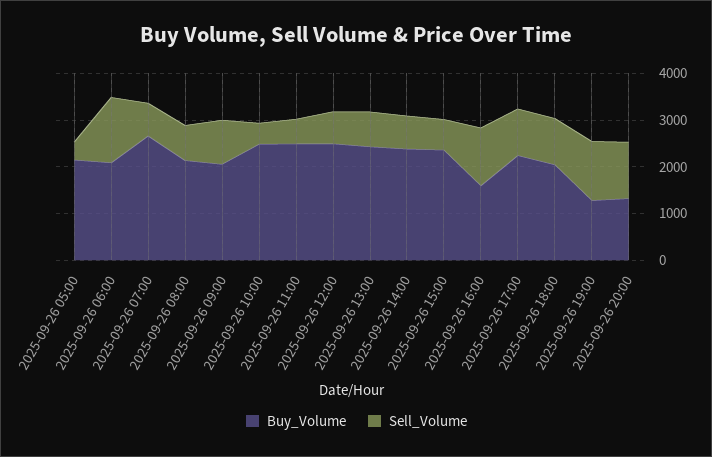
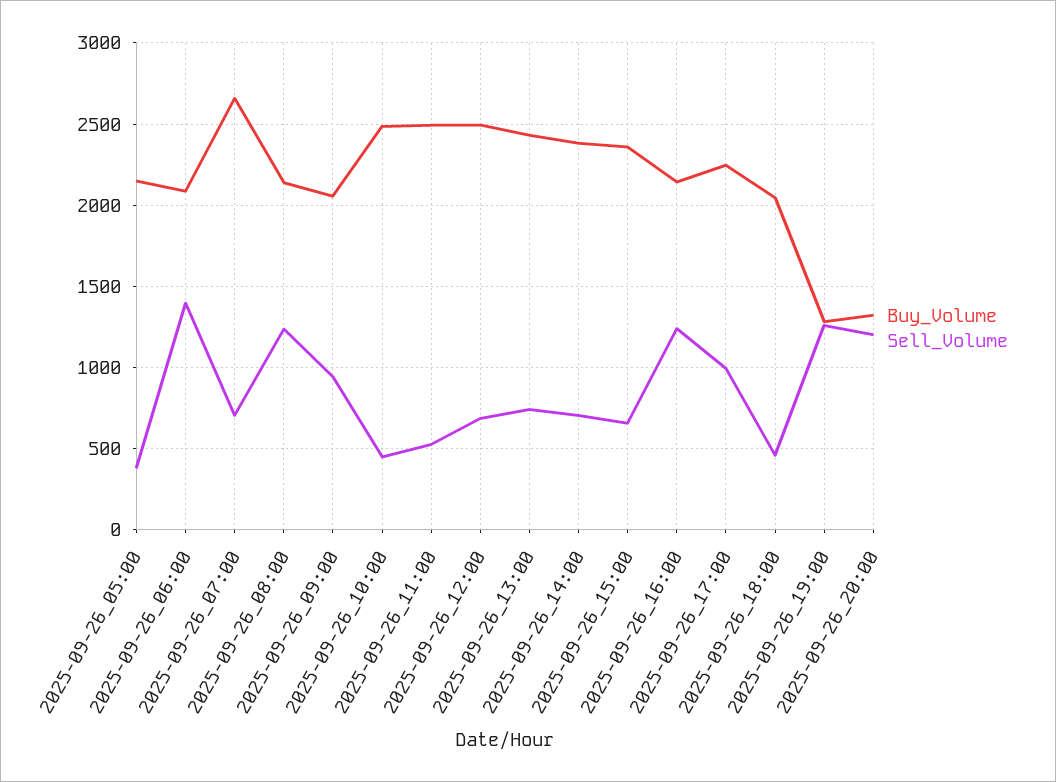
Sell_Volume, 2025-09-26 08:00: 800 -> 1250
Buy_Volume, 2025-09-26 16:00: 1600 -> 2150
Sell_Volume, 2025-09-26 18:00: 1000 -> 450

